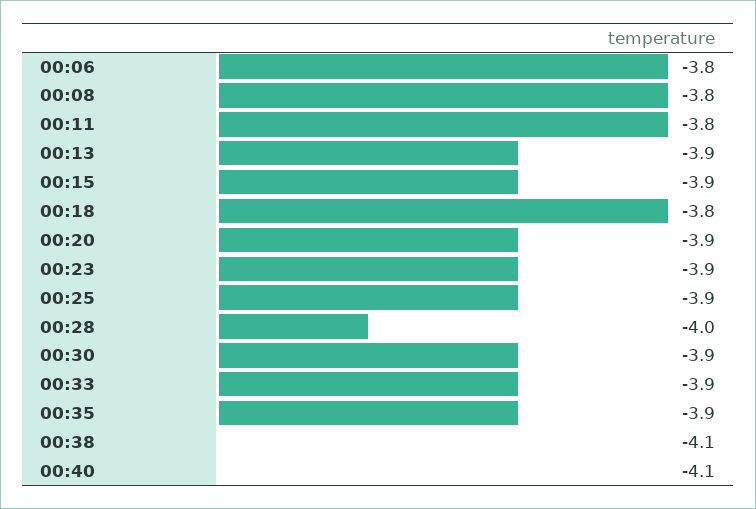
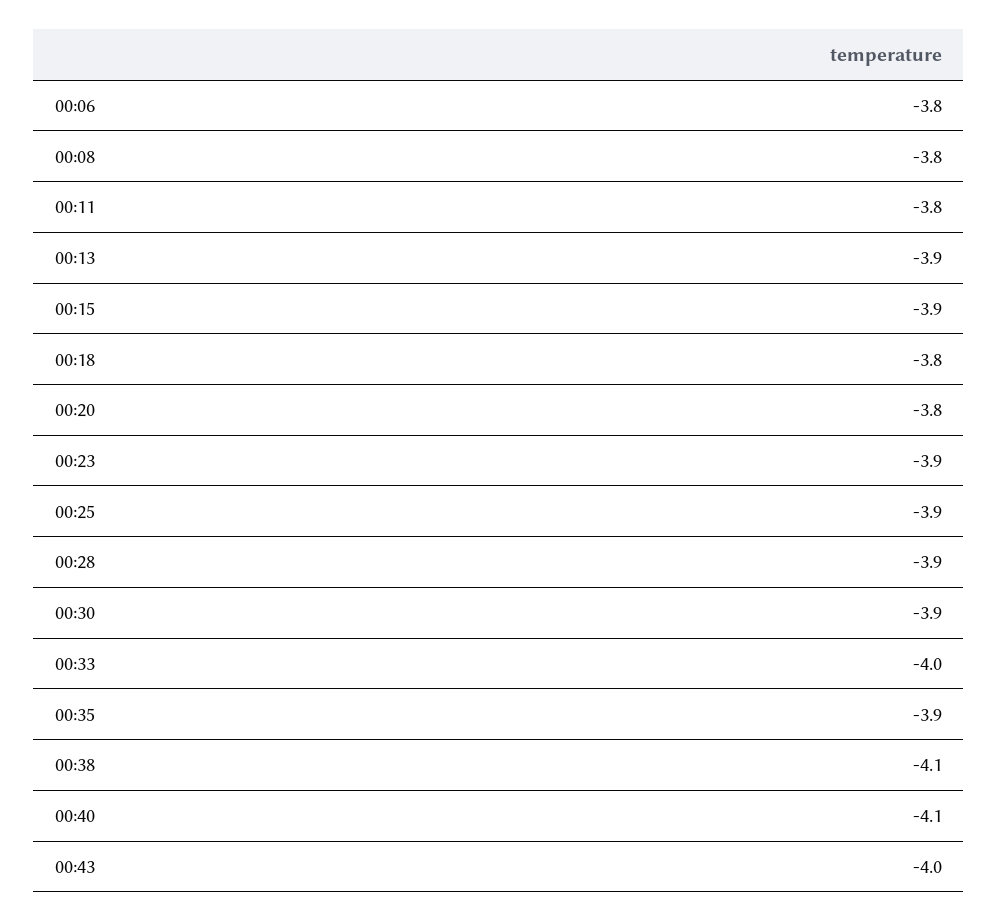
00:20: -3.9 -> -3.8
00:28: -4 -> -3.9
00:33: -3.9 -> -4
00:43: none -> -4

